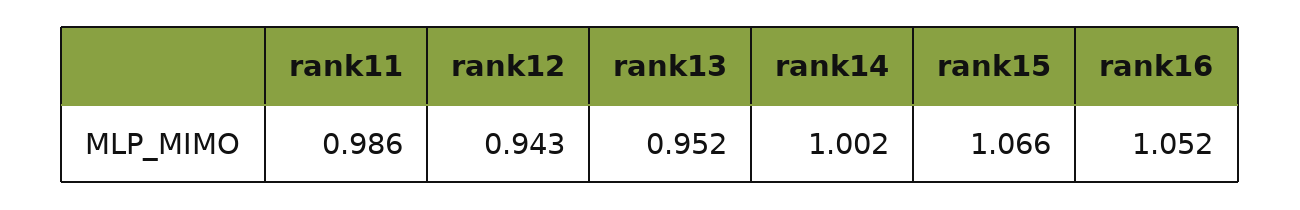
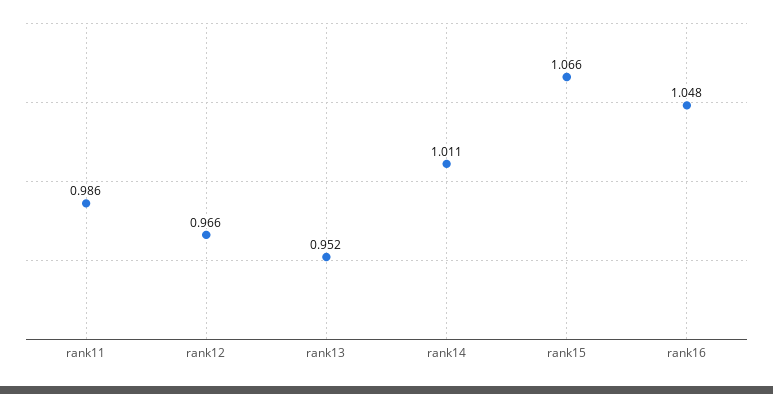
rank12: 0.943 -> 0.966
rank14: 1.002 -> 1.011
rank16: 1.052 -> 1.048

